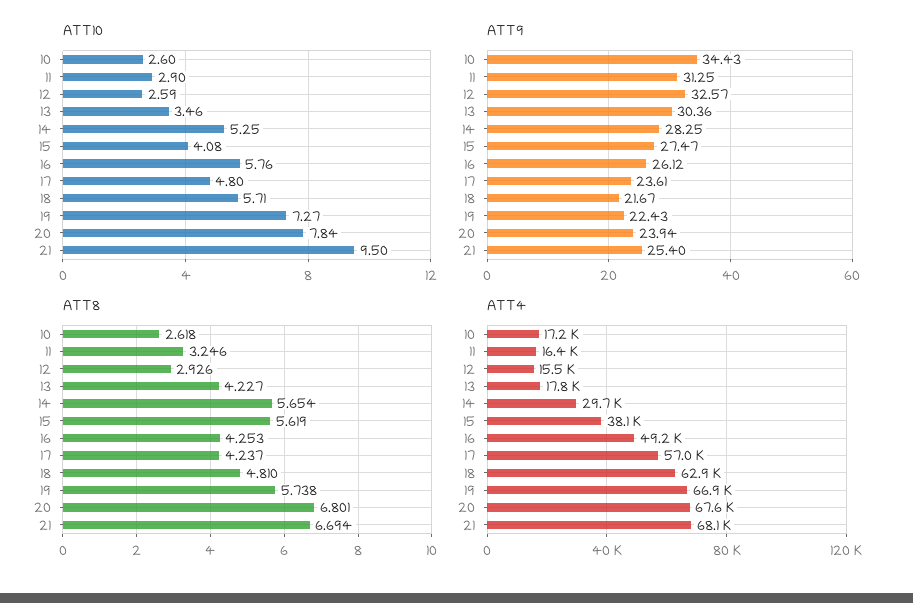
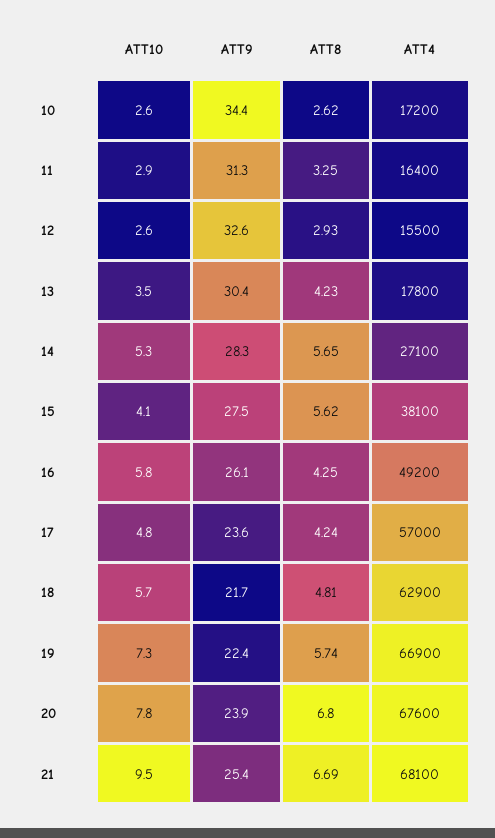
ATT4, 14: 29700 -> 27100

